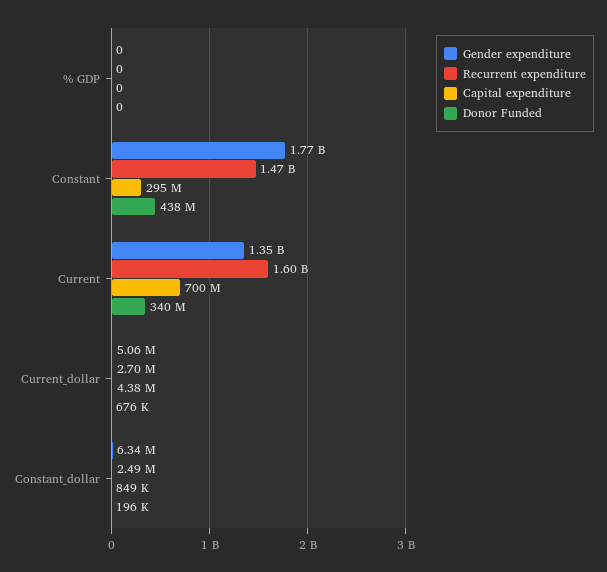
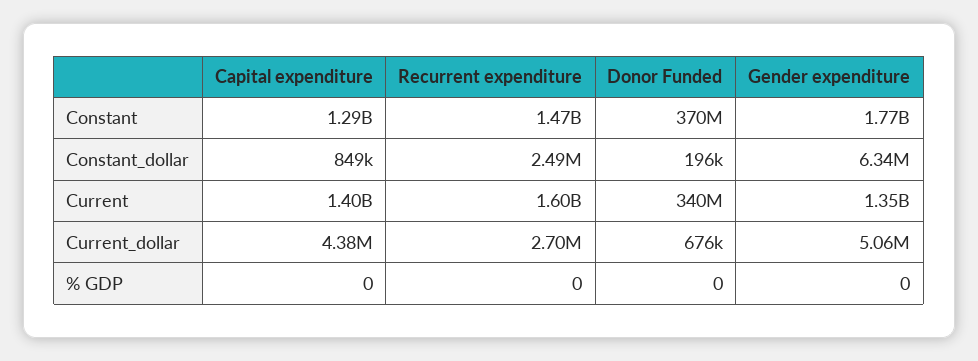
Capital expenditure, Constant: 295000000 -> 1290000000
Donor Funded, Constant: 438000000 -> 370000000
Capital expenditure, Current: 700000000 -> 1400000000

